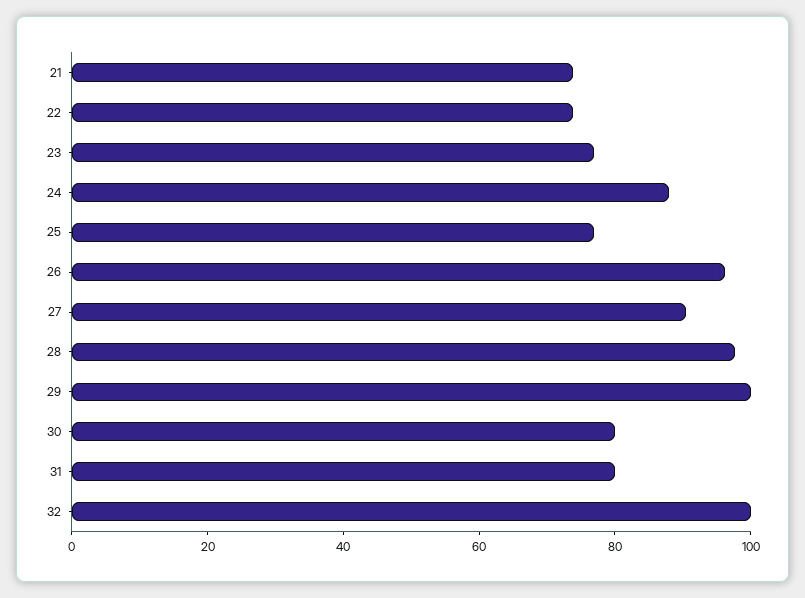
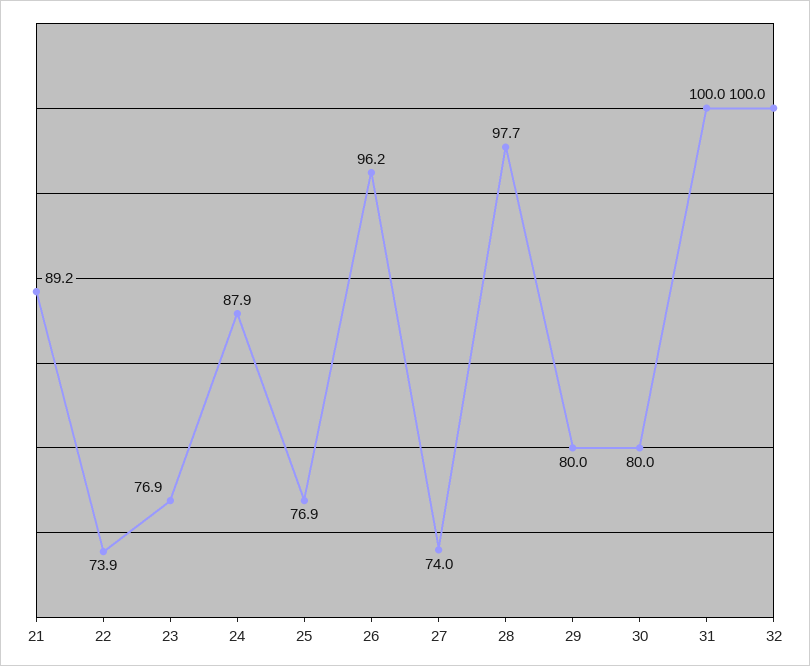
21: 75 -> 89.2
27: 90 -> 74
29: 100 -> 80
31: 80 -> 100

